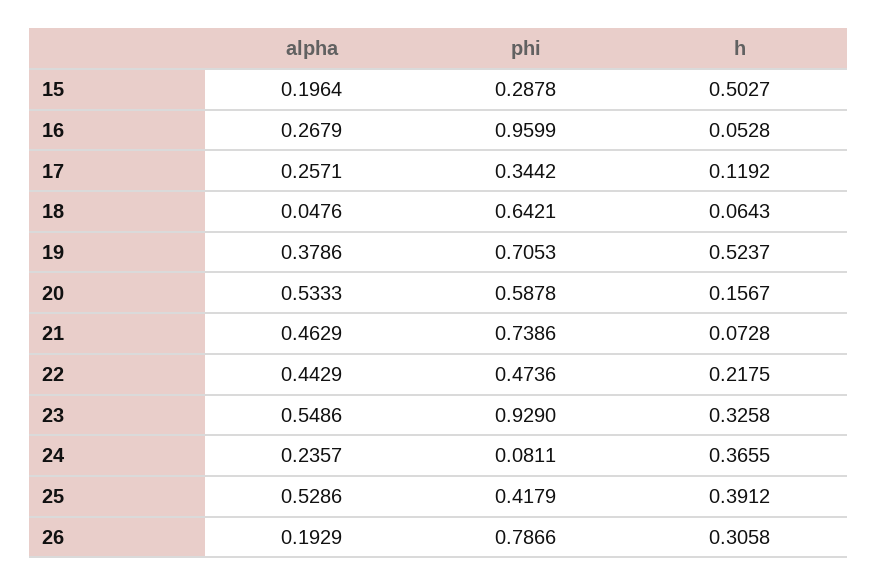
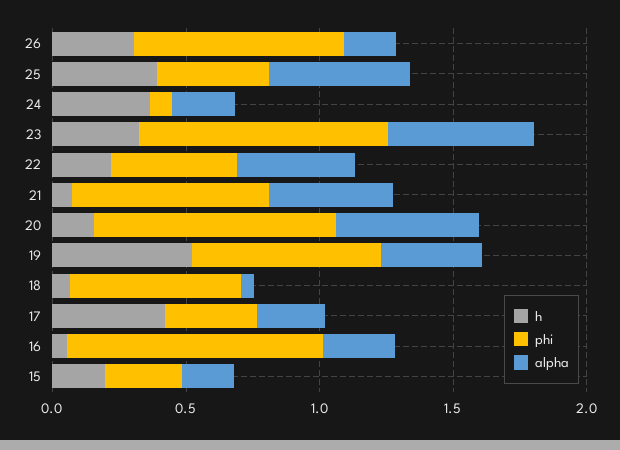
h, 15: 0.5027 -> 0.2
h, 17: 0.1192 -> 0.4
phi, 20: 0.5878 -> 0.9

